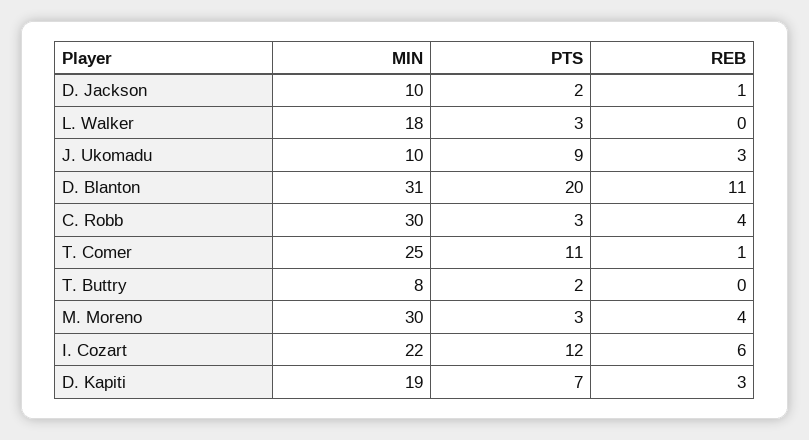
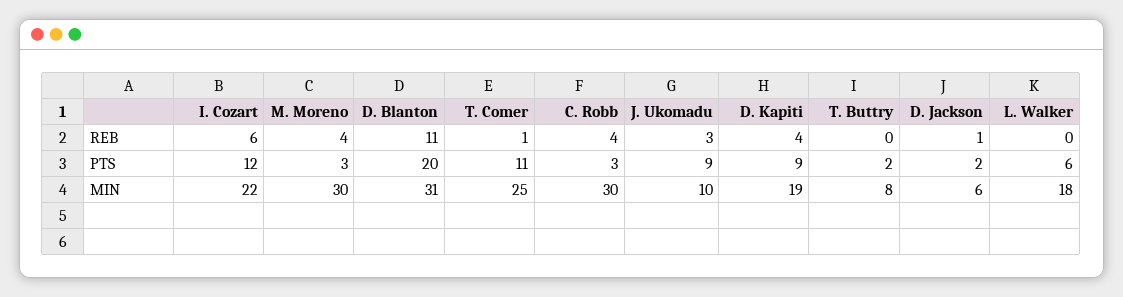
MIN, D. Jackson: 10 -> 6
PTS, L. Walker: 3 -> 6
PTS, D. Kapiti: 7 -> 9
REB, D. Kapiti: 3 -> 4

